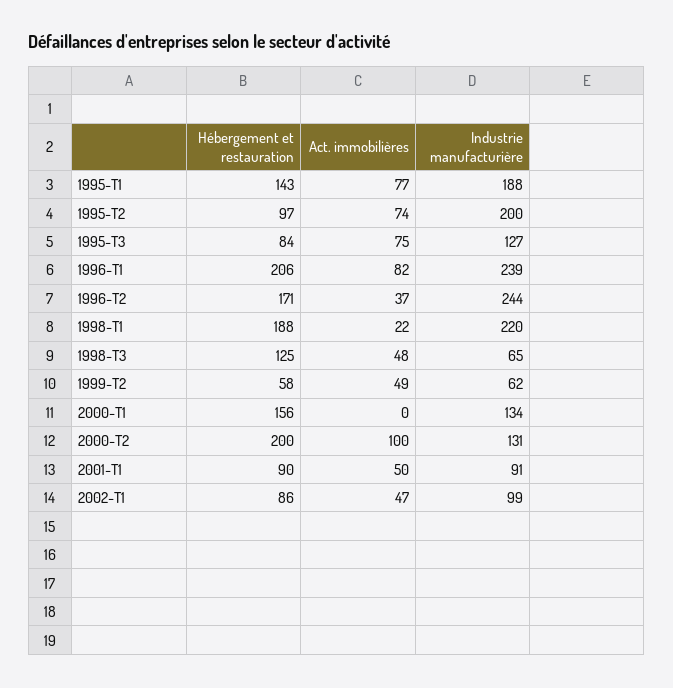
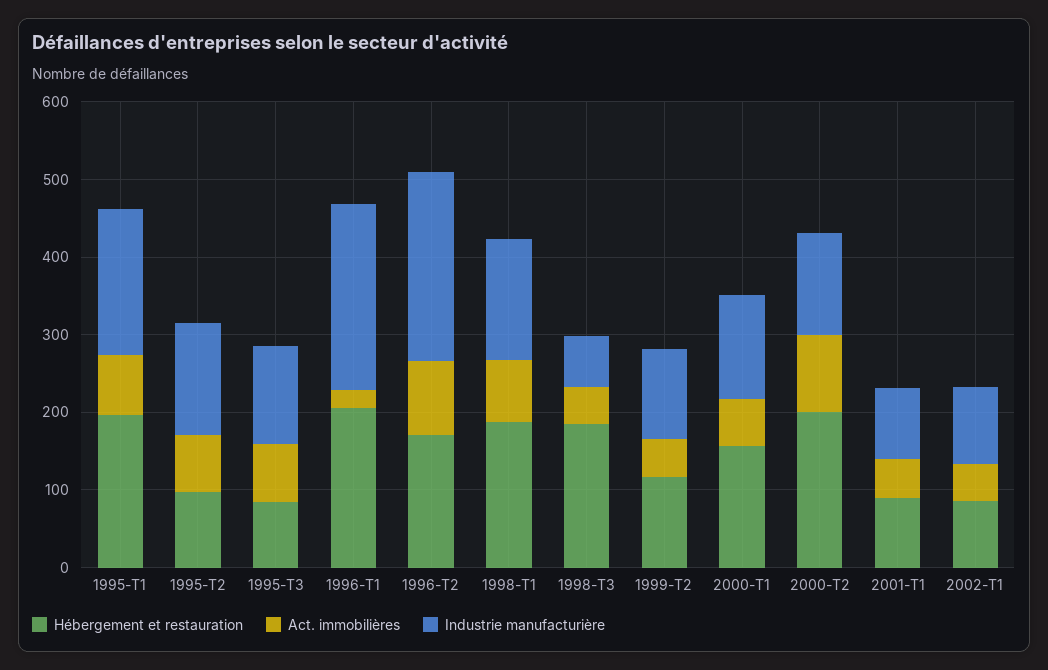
Hébergement et restauration, 1995-T1: 143 -> 200
Industrie manufacturière, 1995-T2: 200 -> 140
Act. immobilières, 1996-T1: 82 -> 20
Act. immobilières, 1996-T2: 37 -> 100
Act. immobilières, 1998-T1: 22 -> 80
Industrie manufacturière, 1998-T1: 220 -> 160
Hébergement et restauration, 1998-T3: 125 -> 180
Hébergement et restauration, 1999-T2: 58 -> 120
Industrie manufacturière, 1999-T2: 62 -> 120
Act. immobilières, 2000-T1: 0 -> 60

